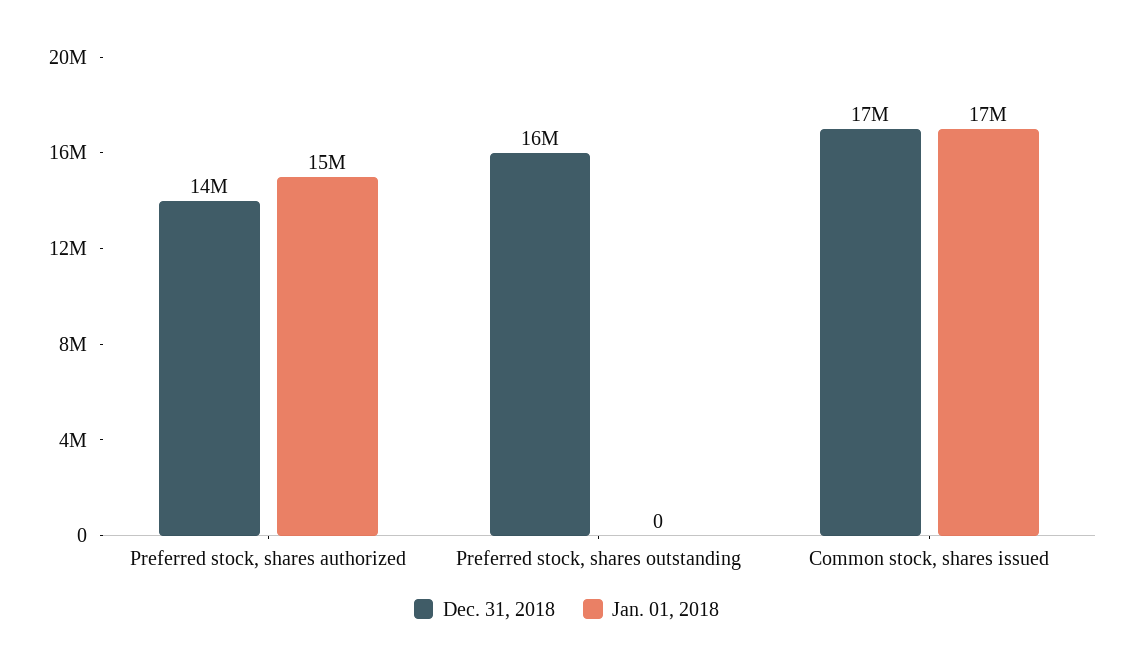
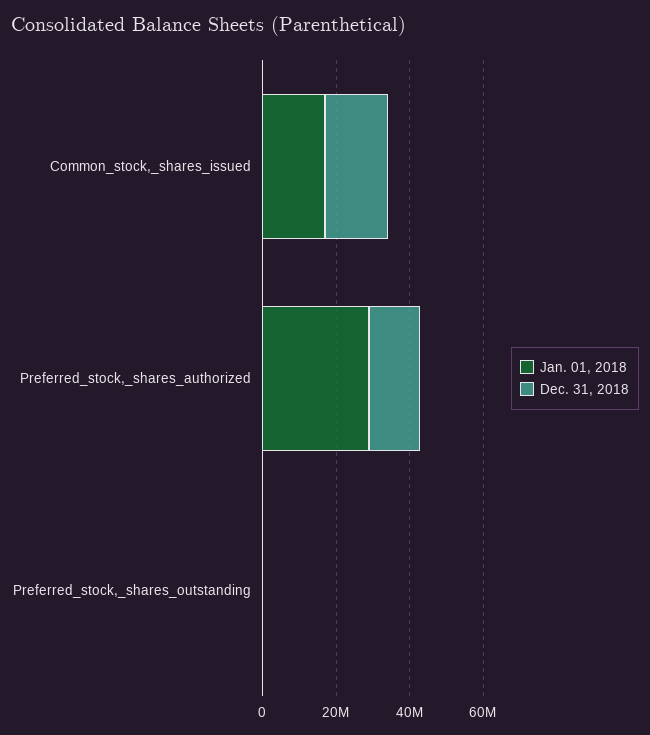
Jan. 01, 2018, Preferred stock, shares authorized: 15000000 -> 30000000
Dec. 31, 2018, Preferred stock, shares outstanding: 16000000 -> 0

